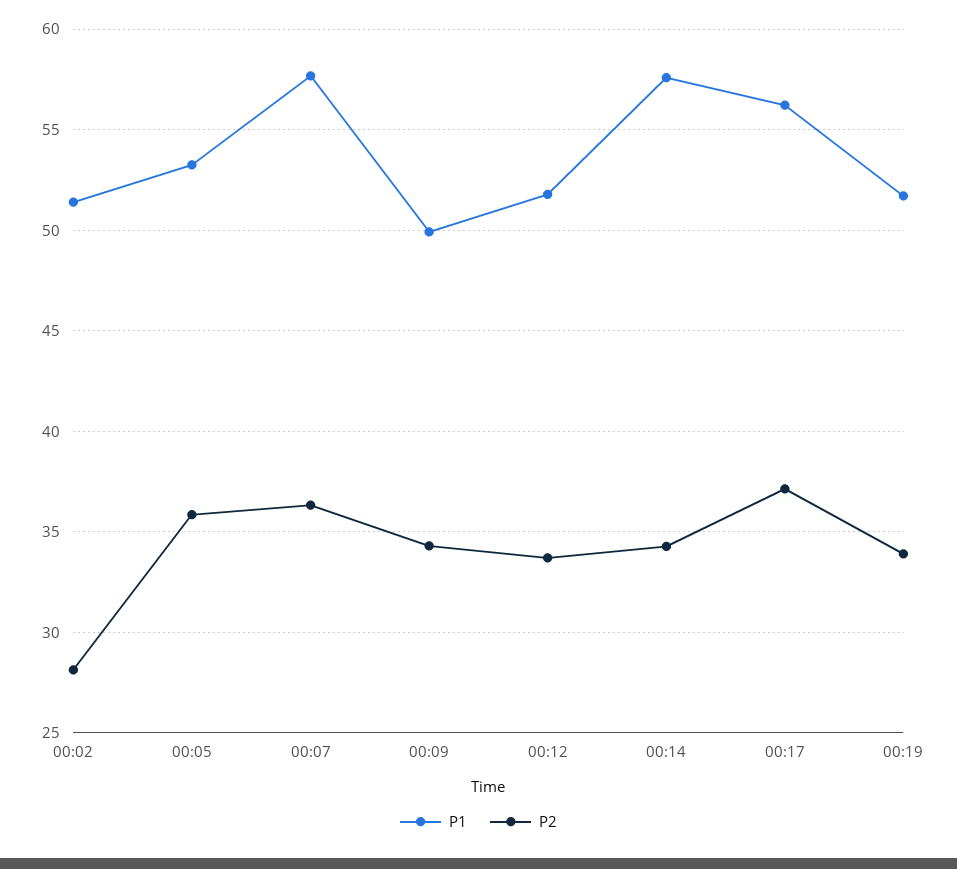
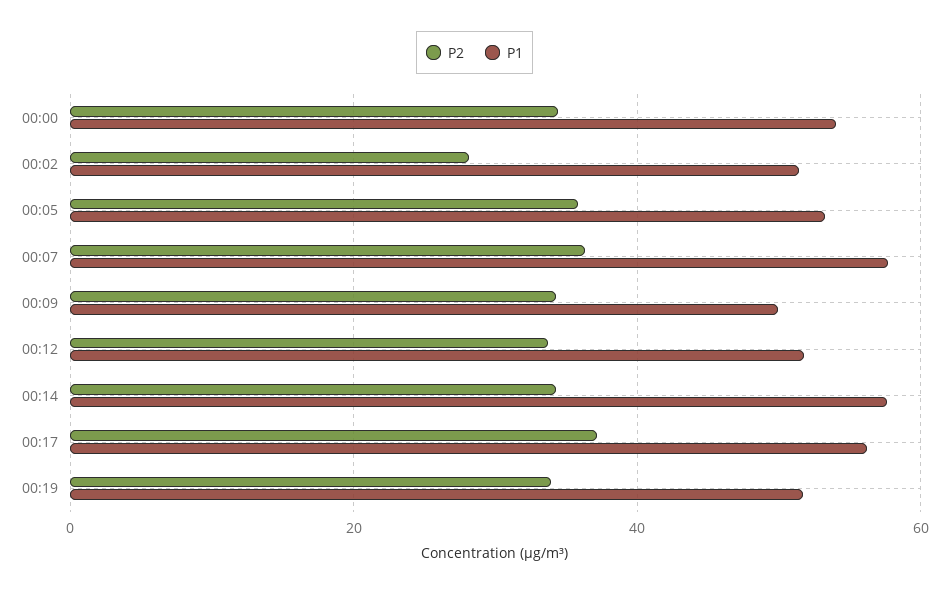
P2, 00:00: none -> 34
P1, 00:00: none -> 54

